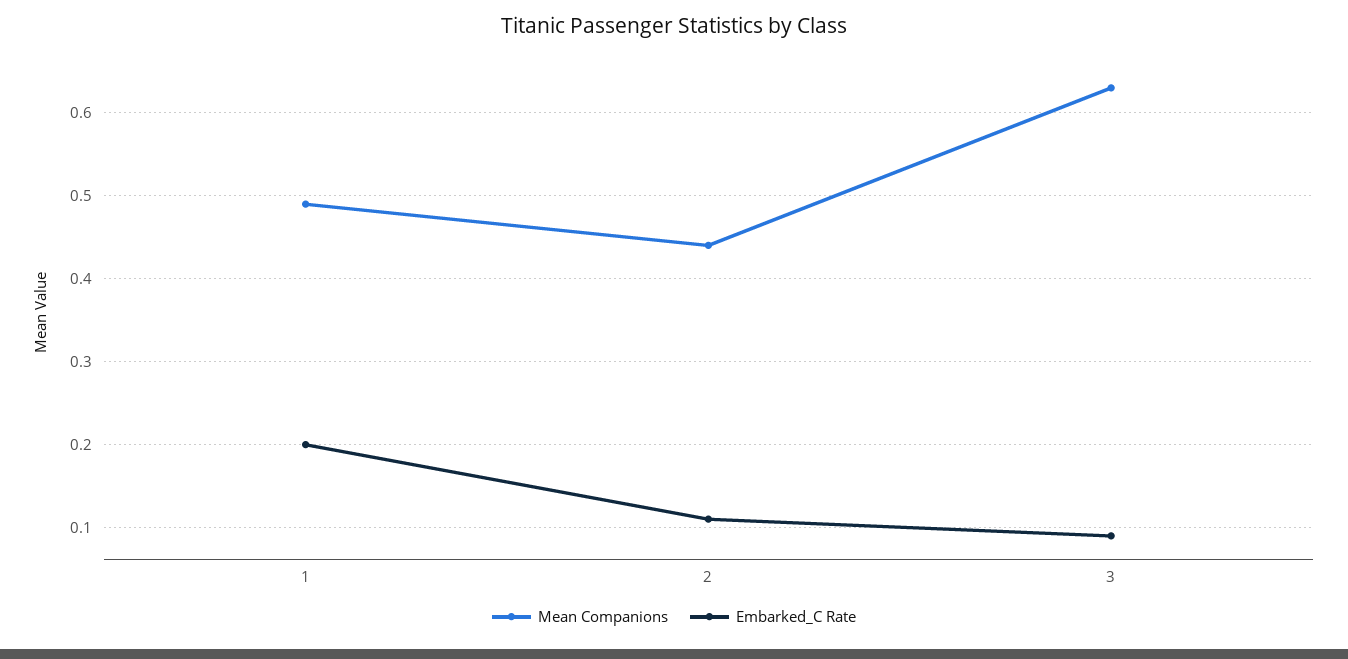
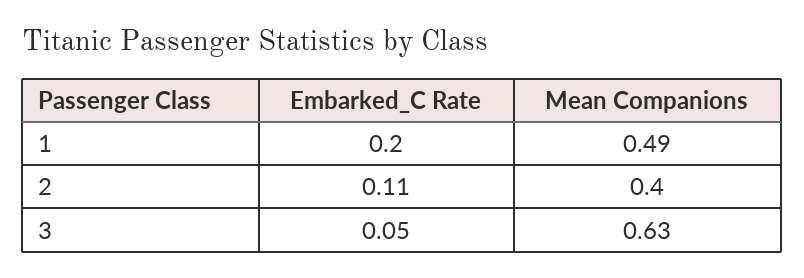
Mean Companions, 2: 0.44 -> 0.4
Embarked_C Rate, 3: 0.09 -> 0.05

